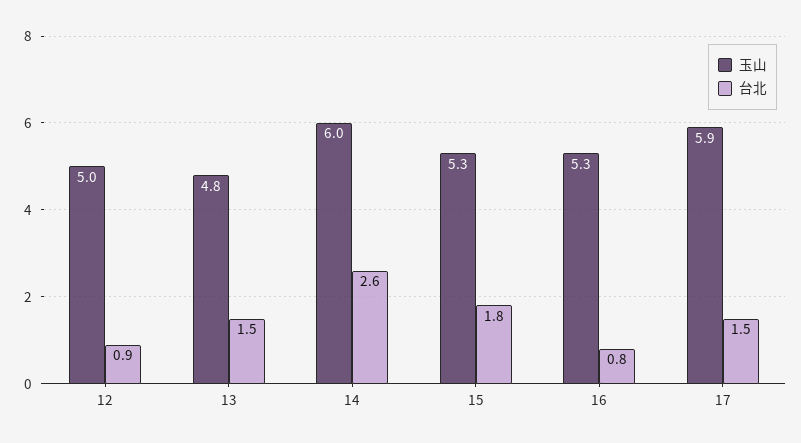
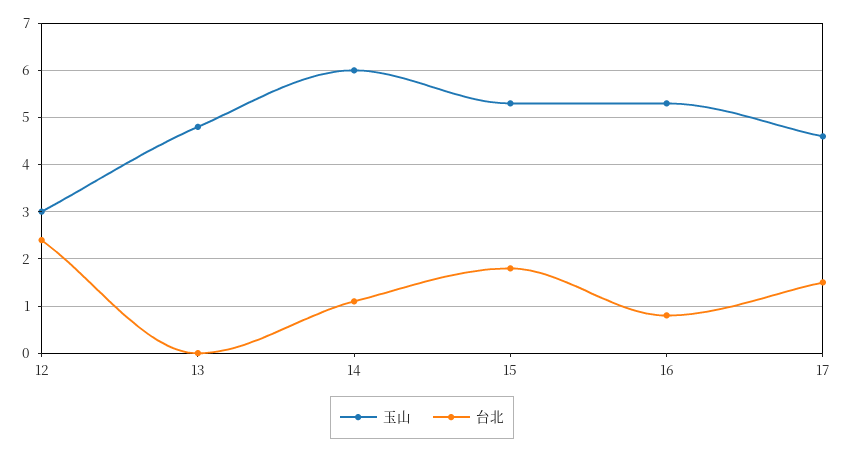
玉山, 12: 5 -> 3
台北, 12: 0.9 -> 2.5
台北, 13: 1.5 -> 0
台北, 14: 2.6 -> 1
玉山, 17: 5.9 -> 4.5

